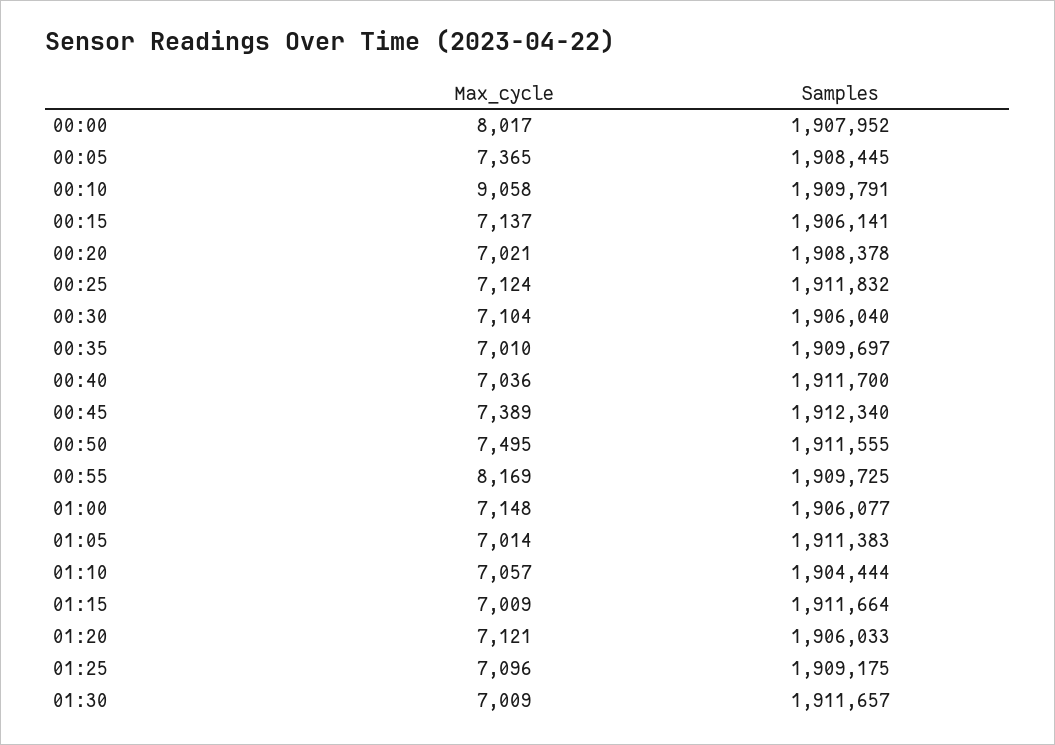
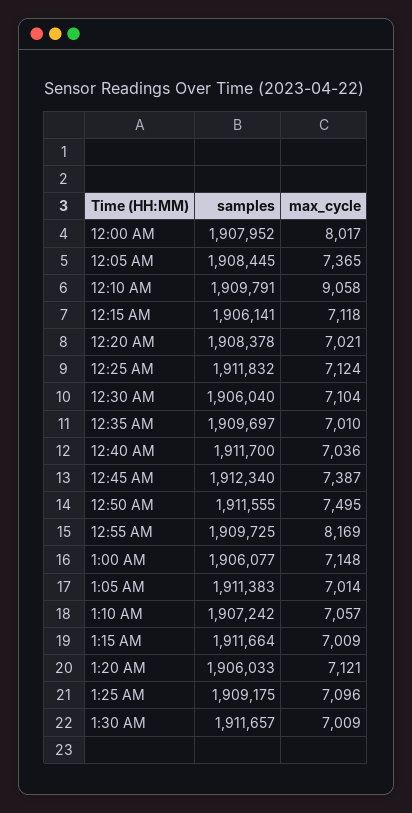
Max_cycle, 00:15: 7137 -> 7118
Max_cycle, 00:45: 7389 -> 7387
Samples, 01:10: 1904444 -> 1907242

